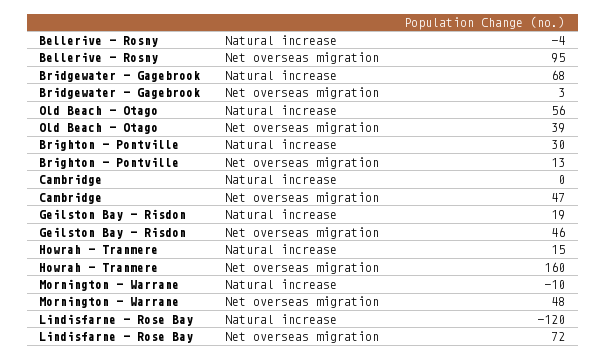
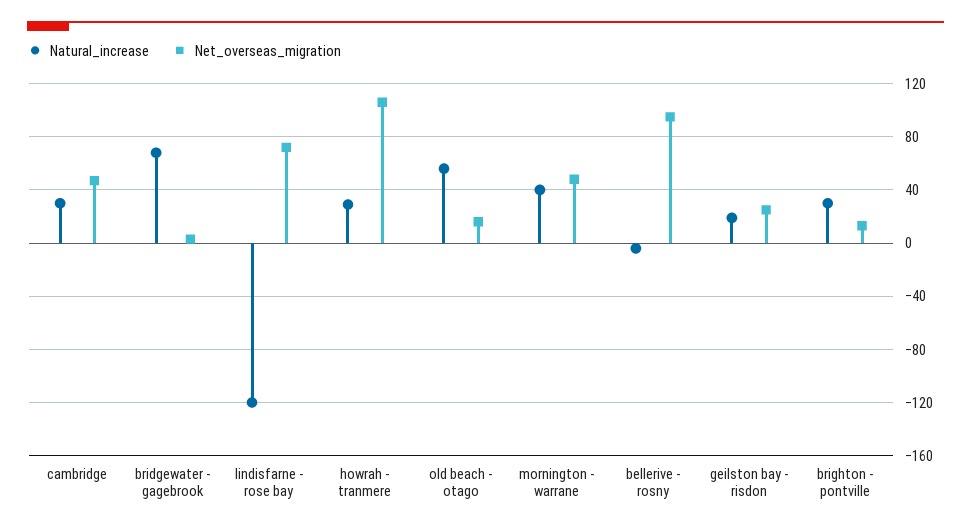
Net overseas migration, Old Beach - Otago: 39 -> 15
Natural increase, Cambridge: 0 -> 30
Net overseas migration, Geilston Bay - Risdon: 46 -> 25
Natural increase, Howrah - Tranmere: 15 -> 30
Net overseas migration, Howrah - Tranmere: 160 -> 105
Natural increase, Mornington - Warrane: -10 -> 40

